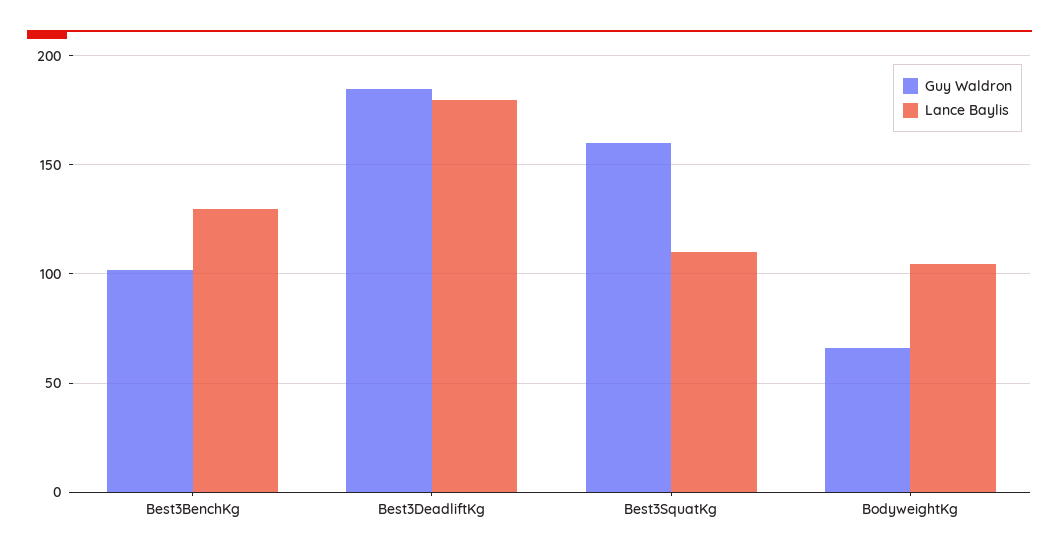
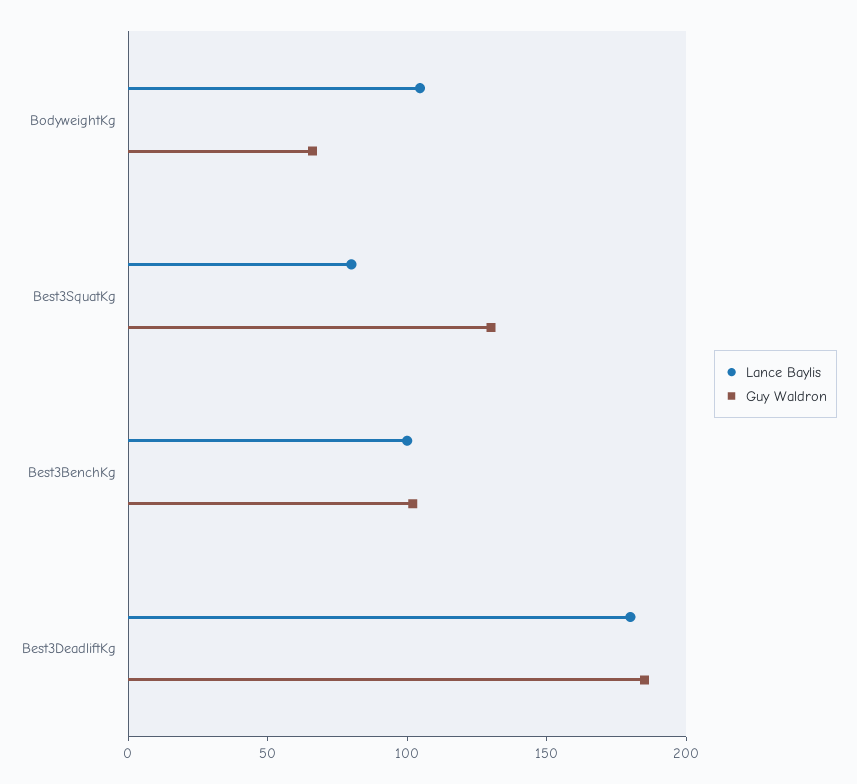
Lance Baylis, Best3BenchKg: 130 -> 100
Guy Waldron, Best3SquatKg: 160 -> 130
Lance Baylis, Best3SquatKg: 110 -> 80

